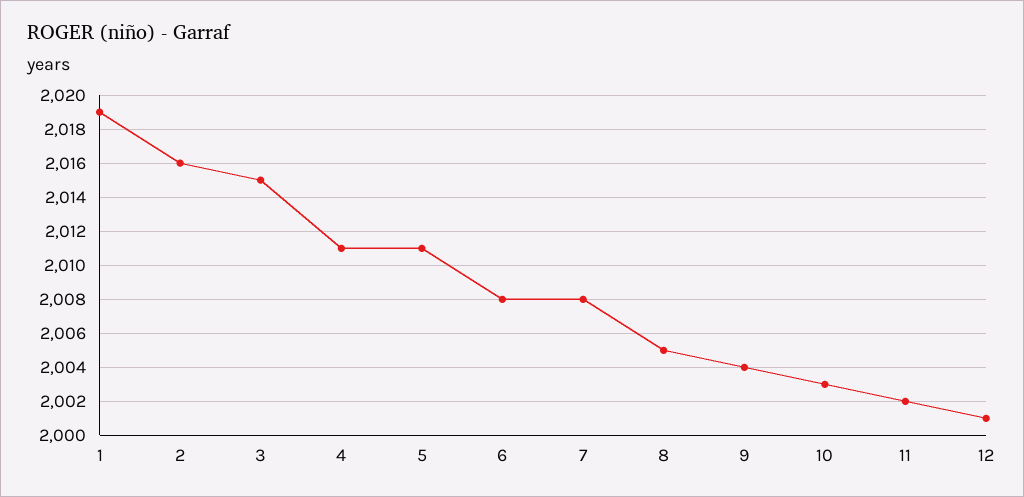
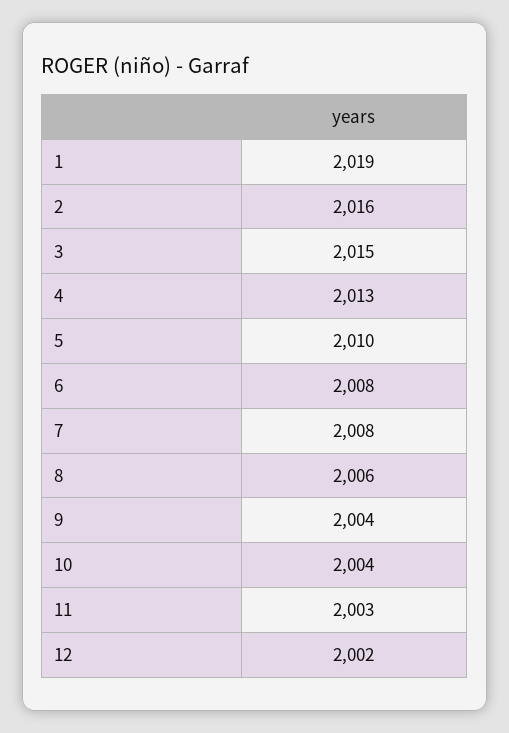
4: 2011 -> 2013
5: 2011 -> 2010
8: 2005 -> 2006
10: 2003 -> 2004
11: 2002 -> 2003
12: 2001 -> 2002

